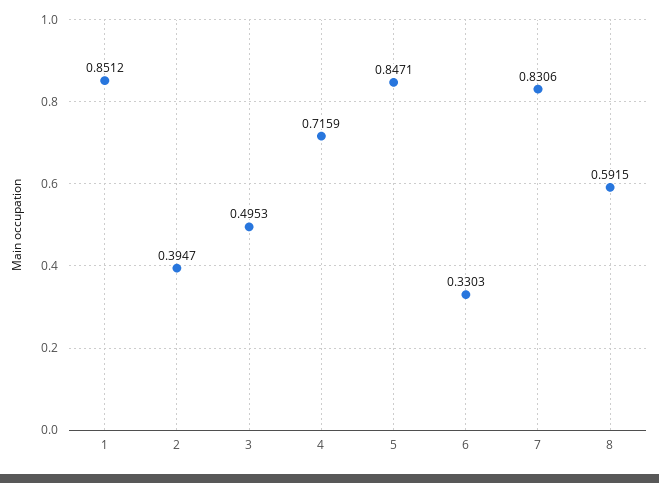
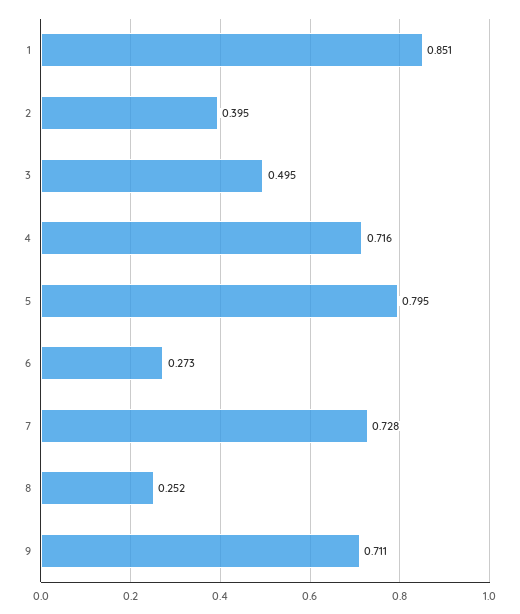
5: 0.8471 -> 0.795
6: 0.3303 -> 0.273
7: 0.8306 -> 0.728
8: 0.5915 -> 0.252
9: none -> 0.711

